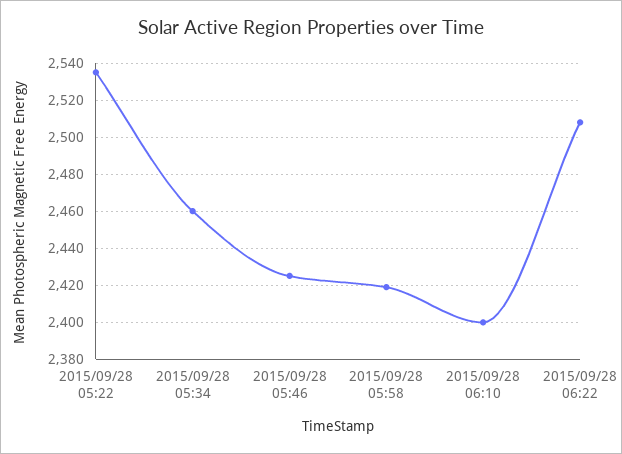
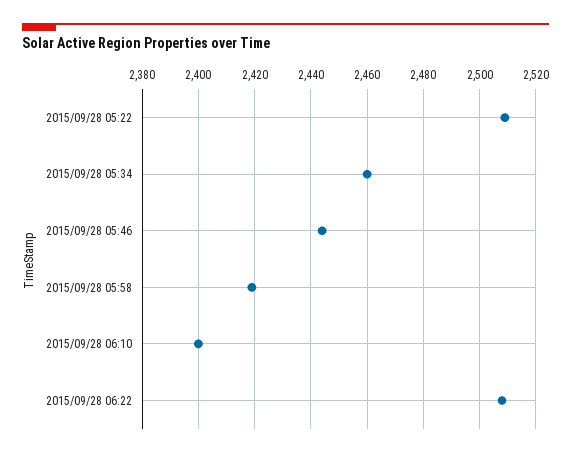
2015/09/28 05:22: 2535 -> 2510
2015/09/28 05:46: 2425 -> 2445

